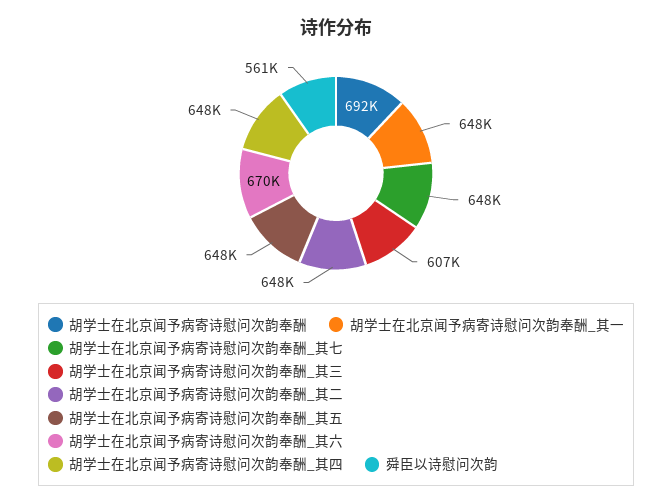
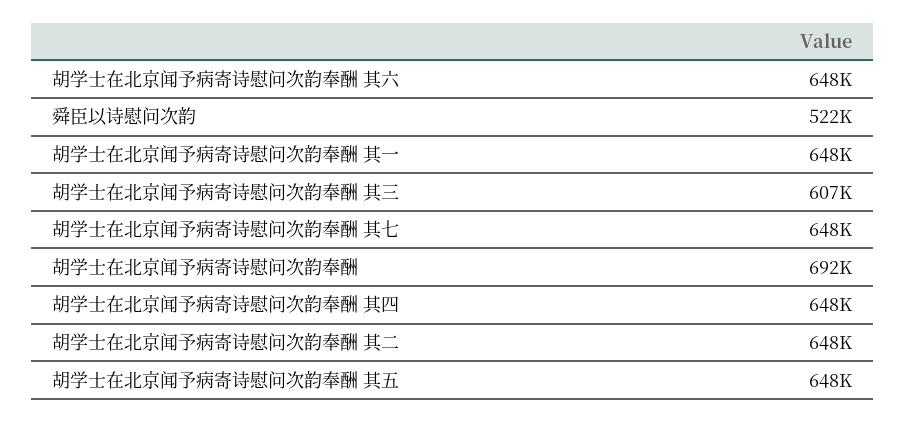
胡学士在北京闻予病寄诗慰问次韵奉酬_其六: 670000 -> 648000
舜臣以诗慰问次韵: 561000 -> 522000

